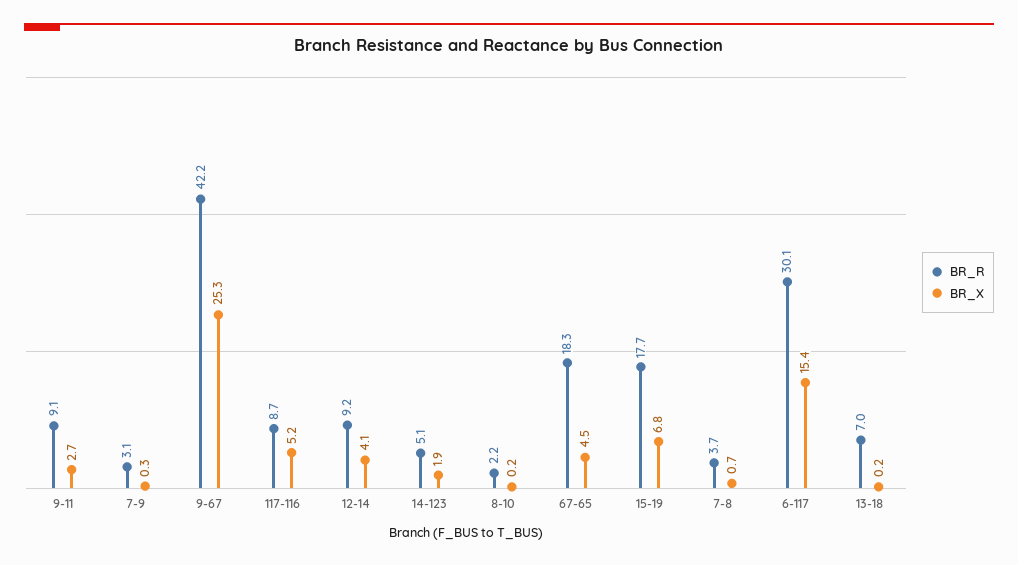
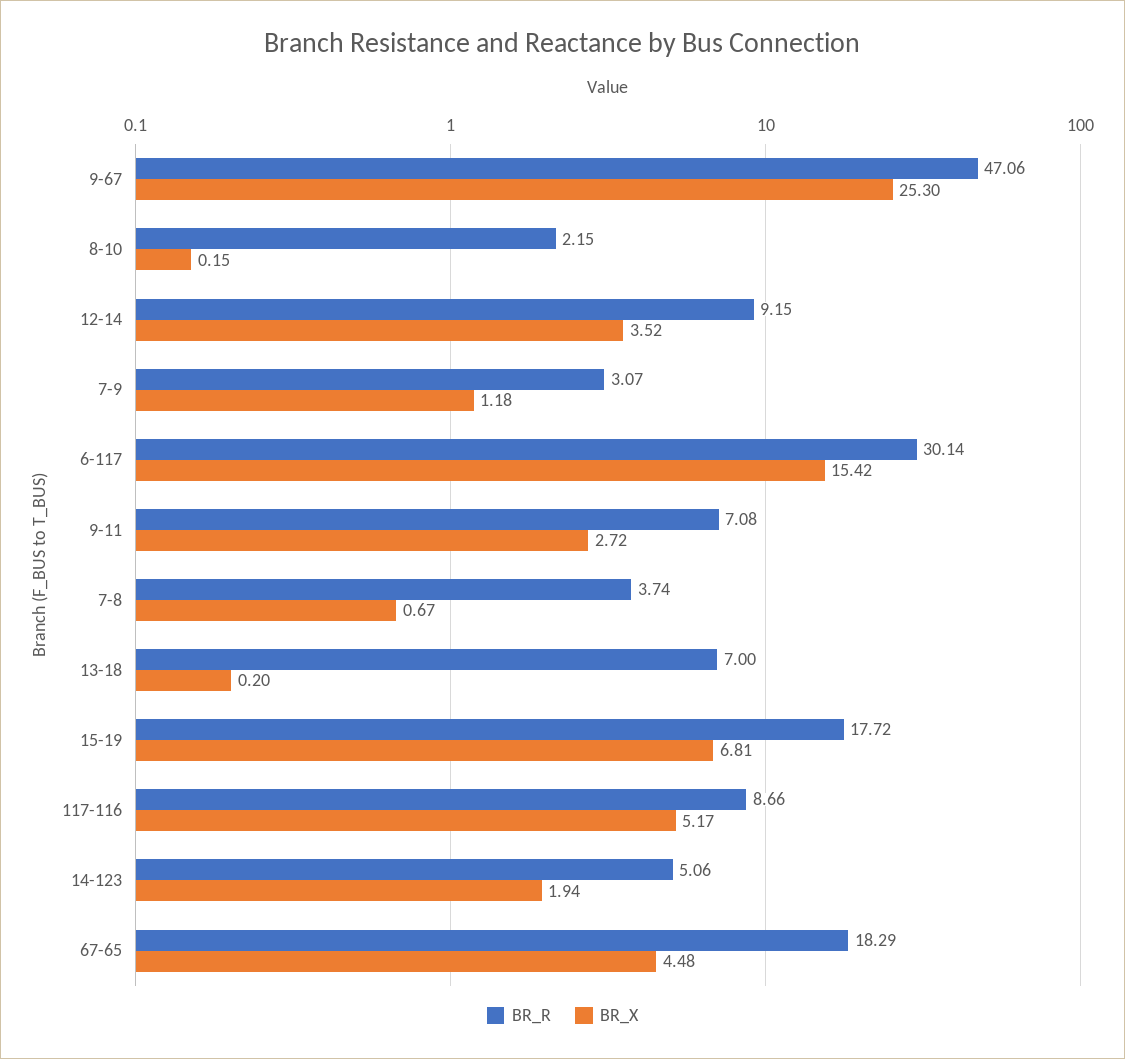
BR_R, 9-11: 9.1 -> 7.08
BR_X, 7-9: 0.3 -> 1.18
BR_R, 9-67: 42.2 -> 47.06
BR_X, 12-14: 4.1 -> 3.52

